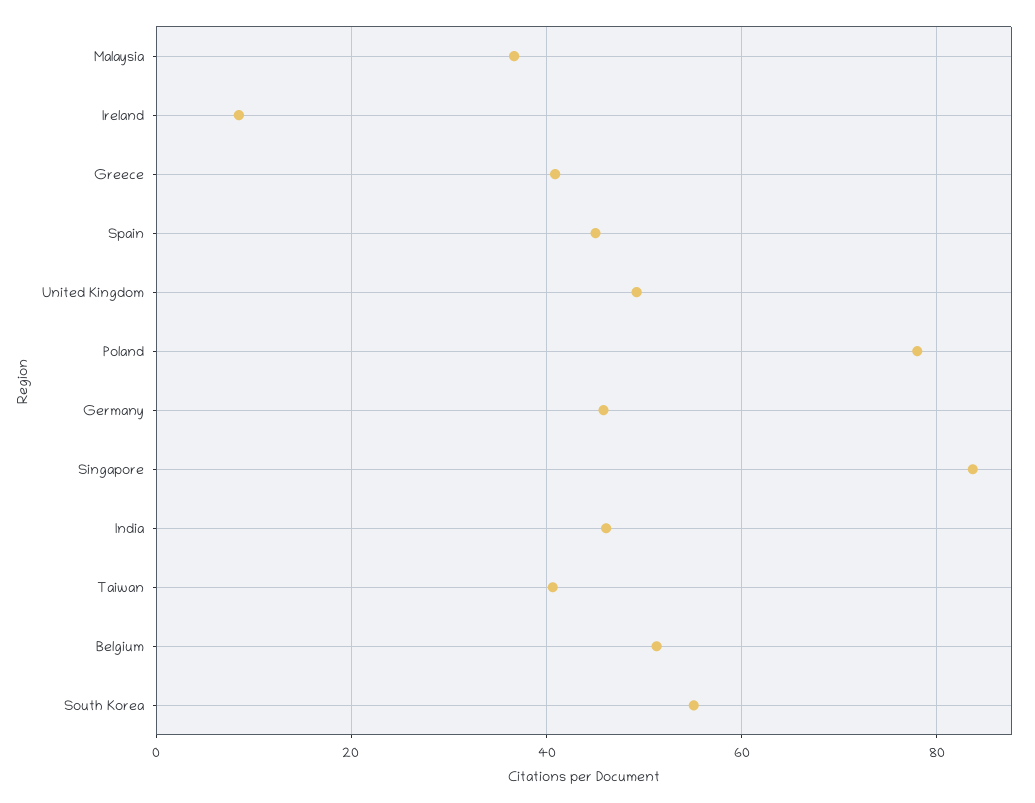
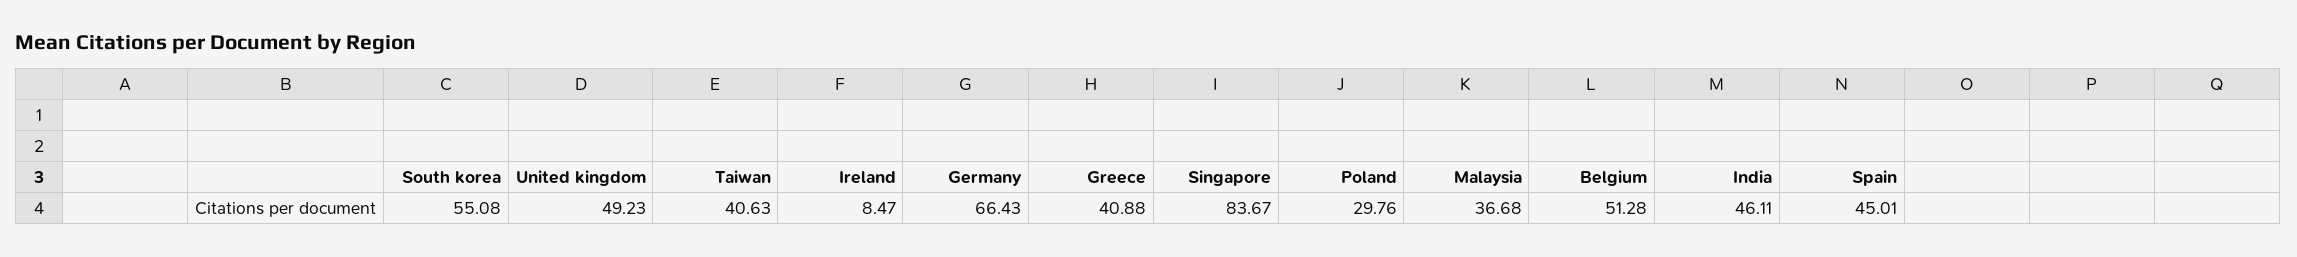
Poland: 78 -> 29.76
Germany: 46 -> 66.43

